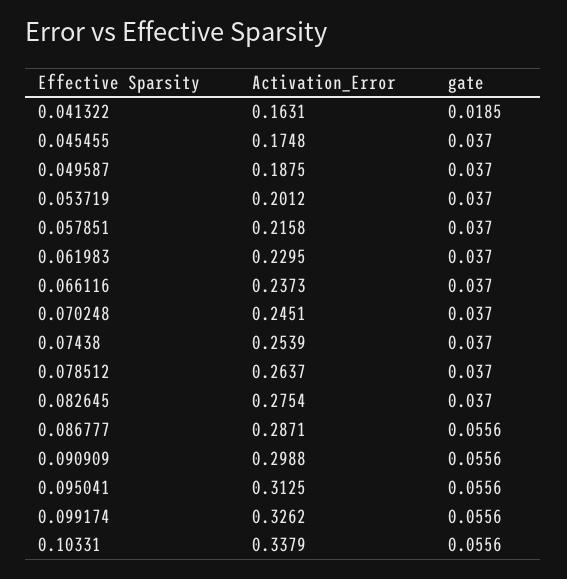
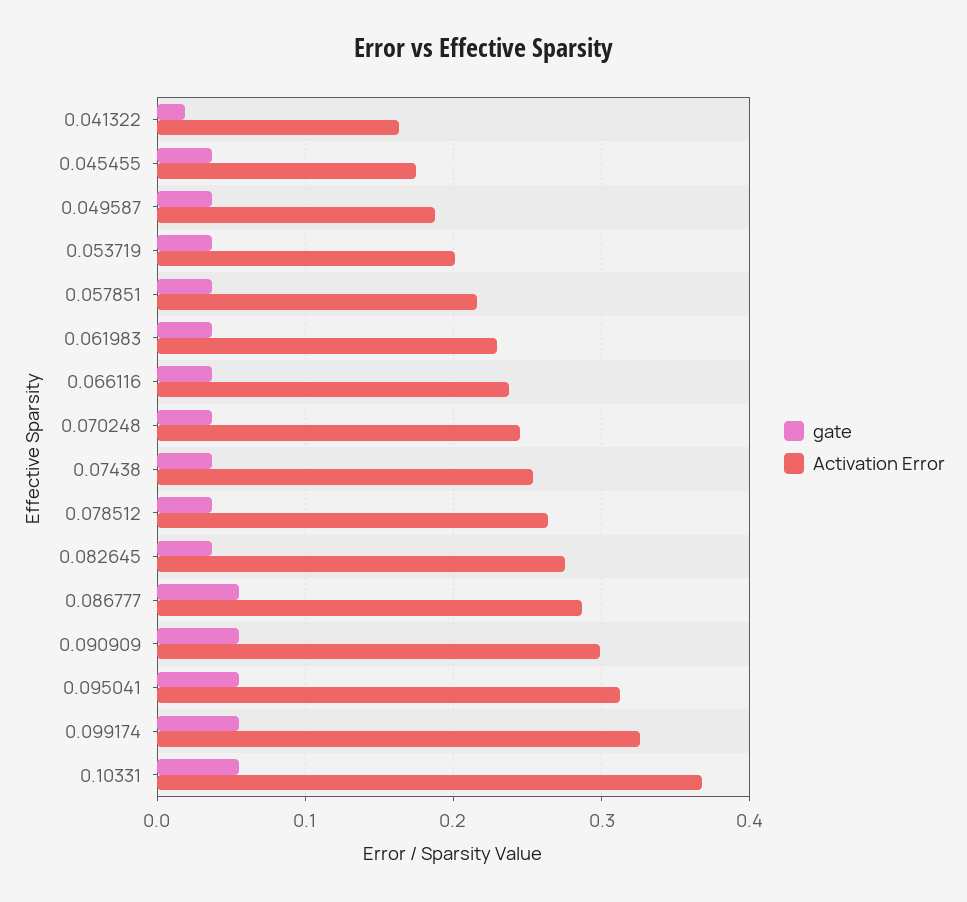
Activation_Error, 0.10331: 0.3379 -> 0.37

